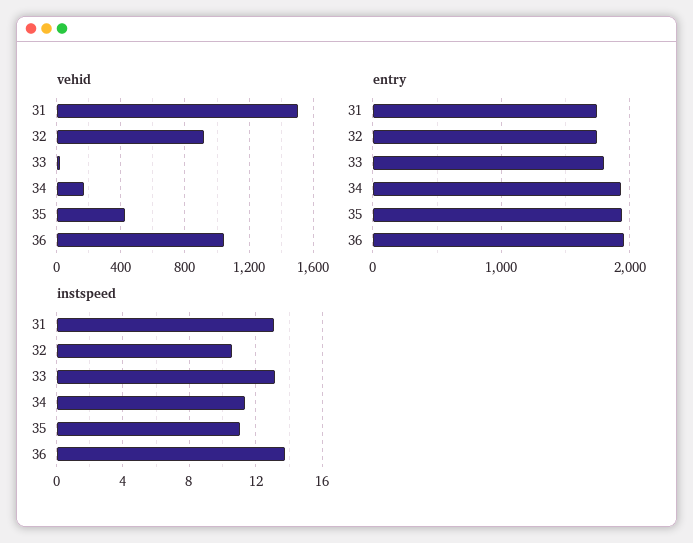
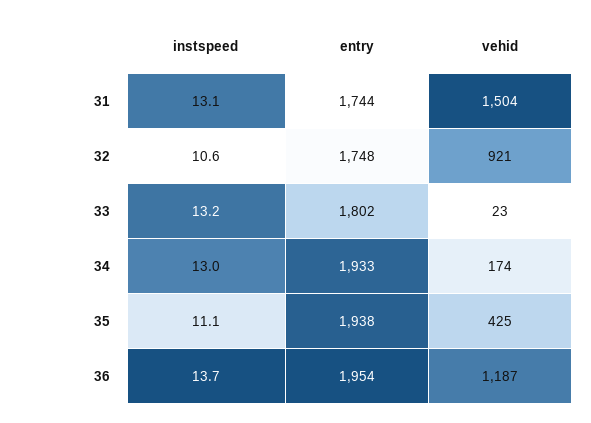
vehid, 36: 1050 -> 1187
instspeed, 34: 11.5 -> 13

